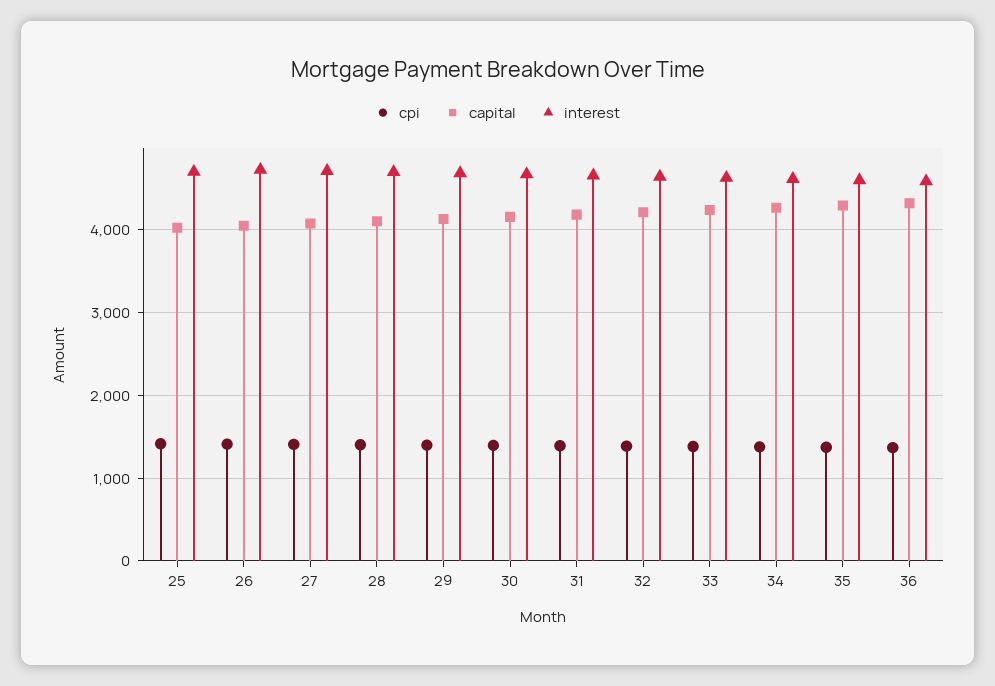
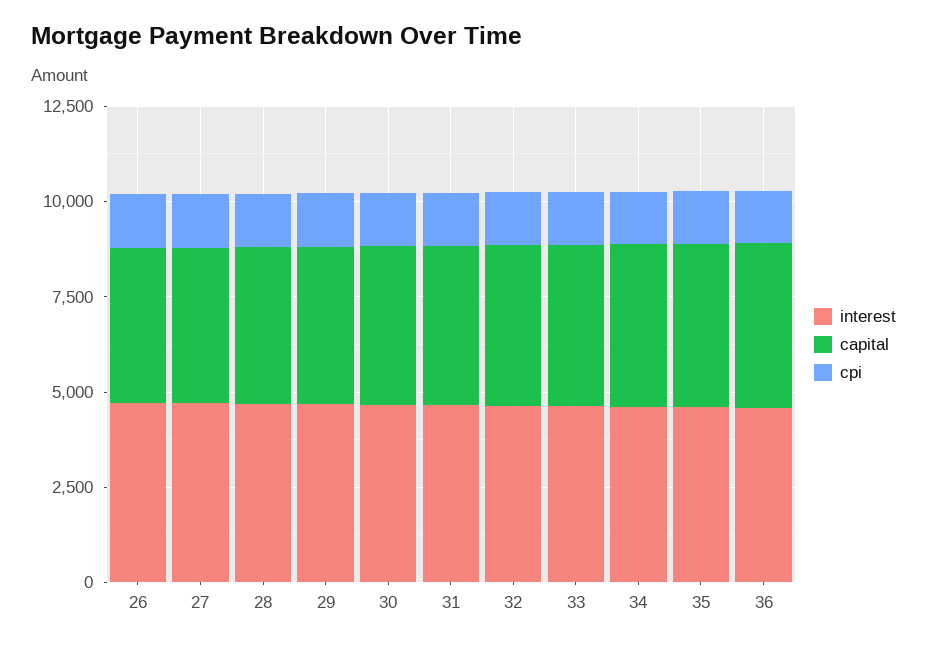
cpi, 25: 1400 -> none
capital, 25: 4000 -> none
interest, 25: 4700 -> none

